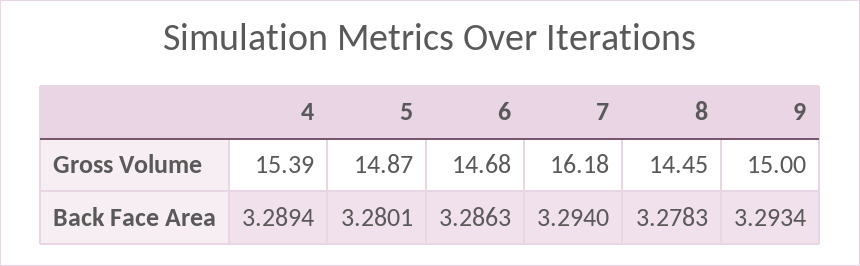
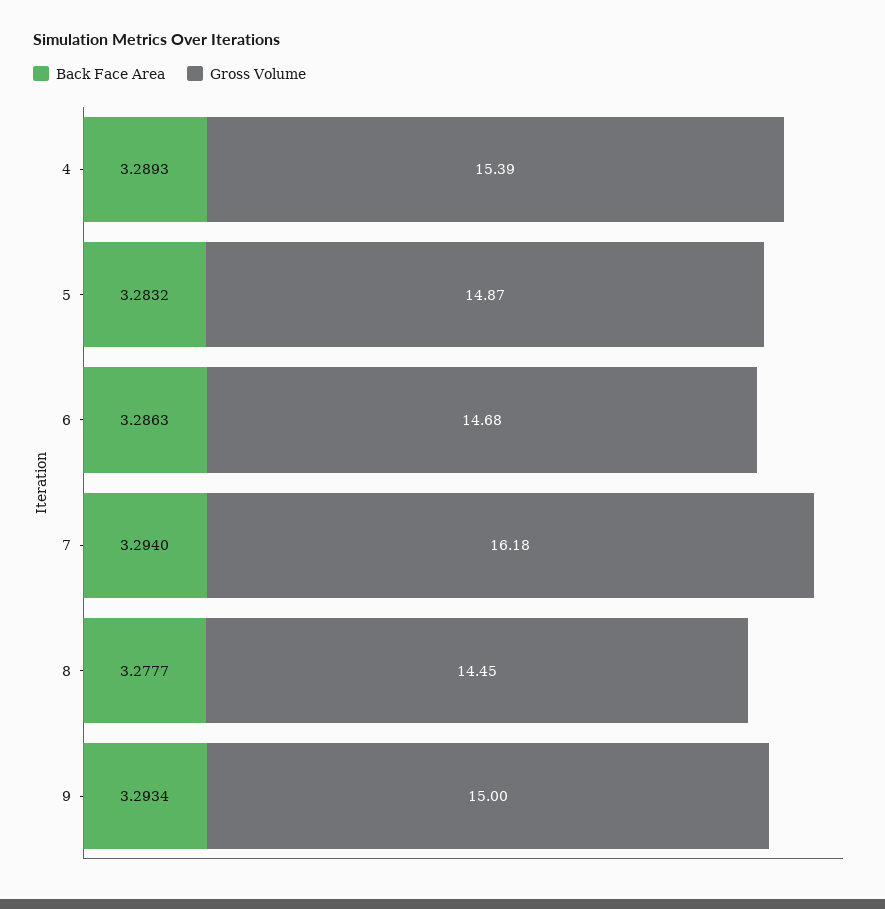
Back Face Area, 4: 3.2894 -> 3.2893
Back Face Area, 5: 3.2801 -> 3.2832
Back Face Area, 8: 3.2783 -> 3.2777

